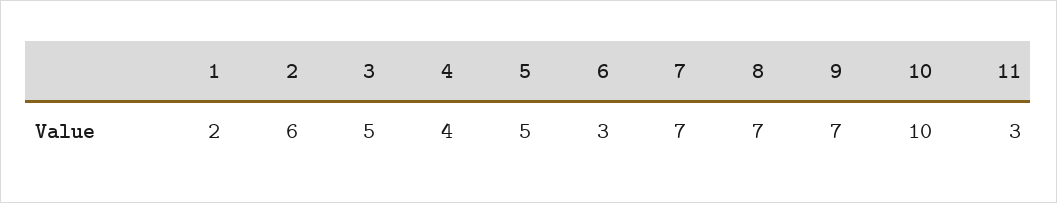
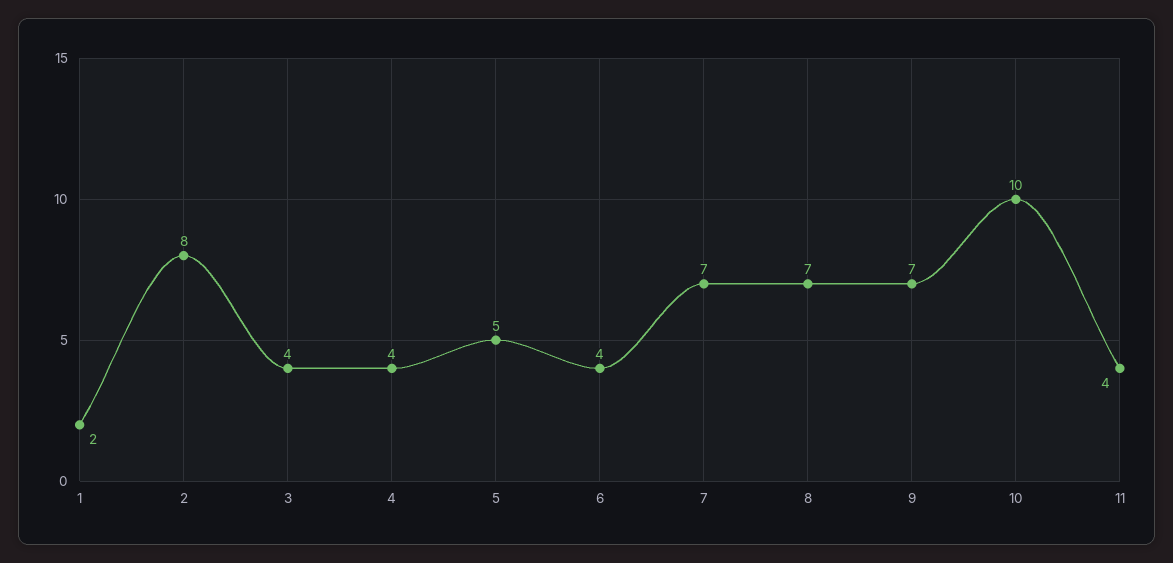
2: 6 -> 8
3: 5 -> 4
6: 3 -> 4
11: 3 -> 4

